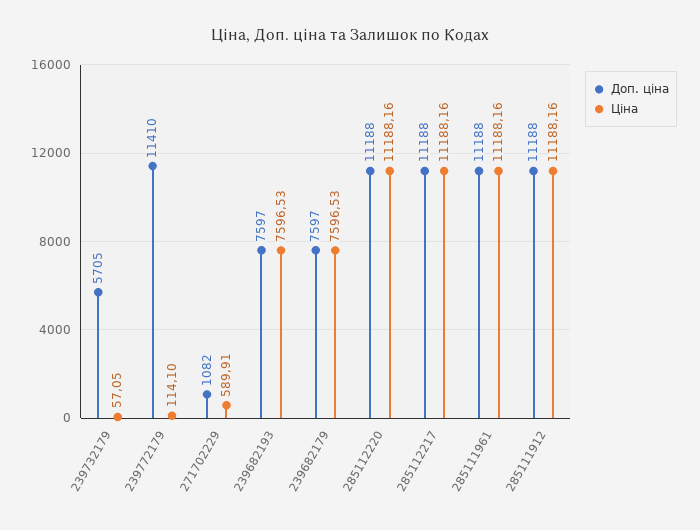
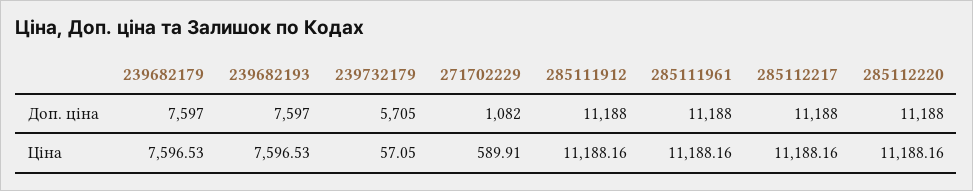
Доп. ціна, 239772179: 11410 -> none
Ціна, 239772179: 114.1 -> none

